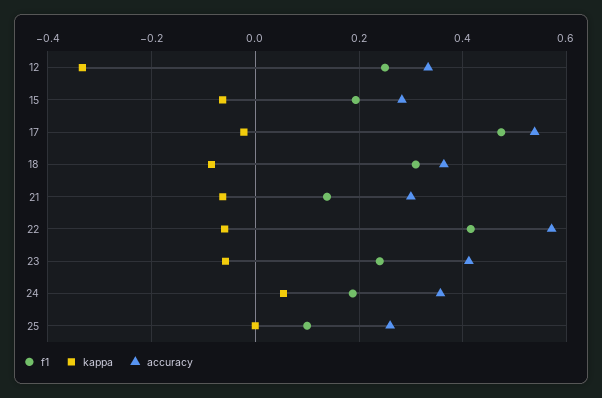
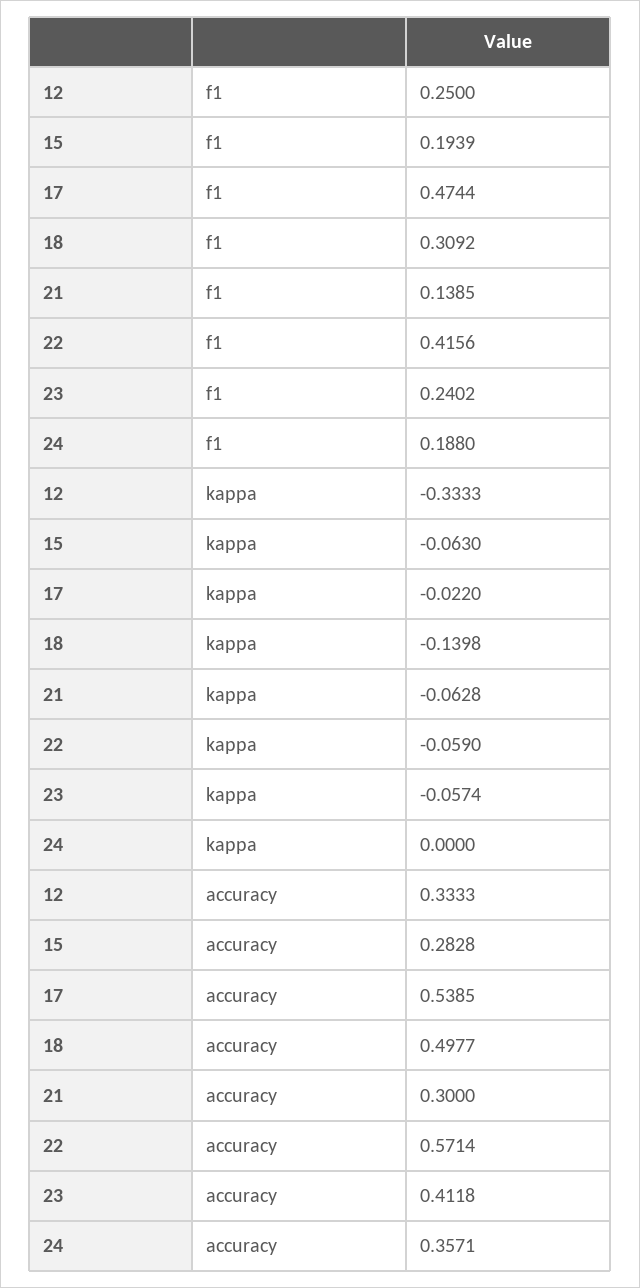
kappa, 18: -0.08 -> -0.1398
accuracy, 18: 0.36 -> 0.4977
kappa, 24: 0.06 -> 0
f1, 25: 0.1 -> none
kappa, 25: 0 -> none
accuracy, 25: 0.26 -> none

